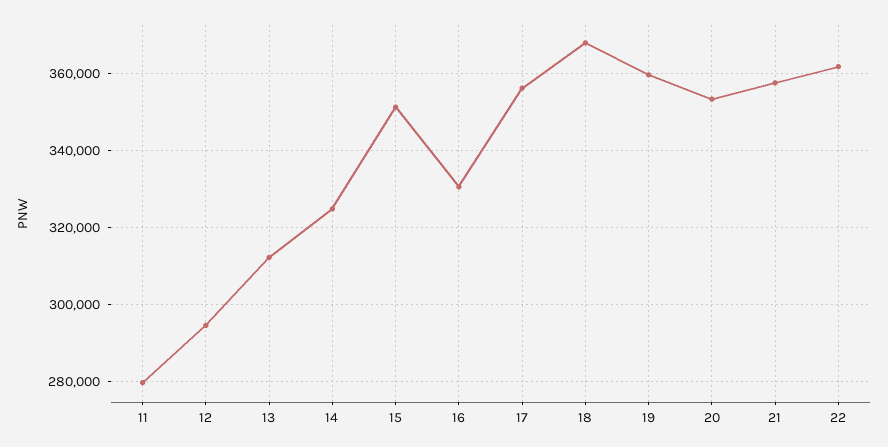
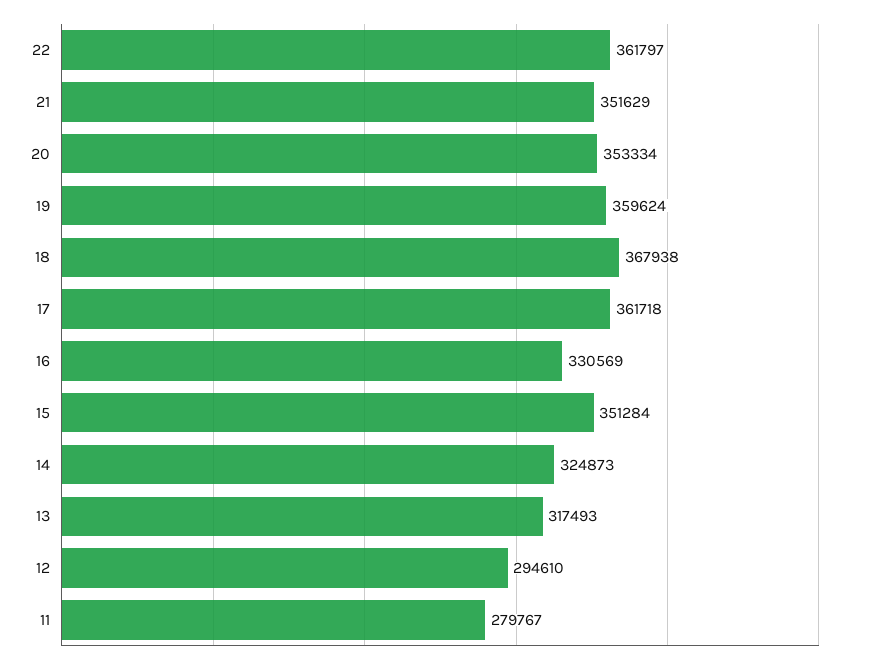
13: 312000 -> 317493
17: 356000 -> 361718
21: 358000 -> 351629

